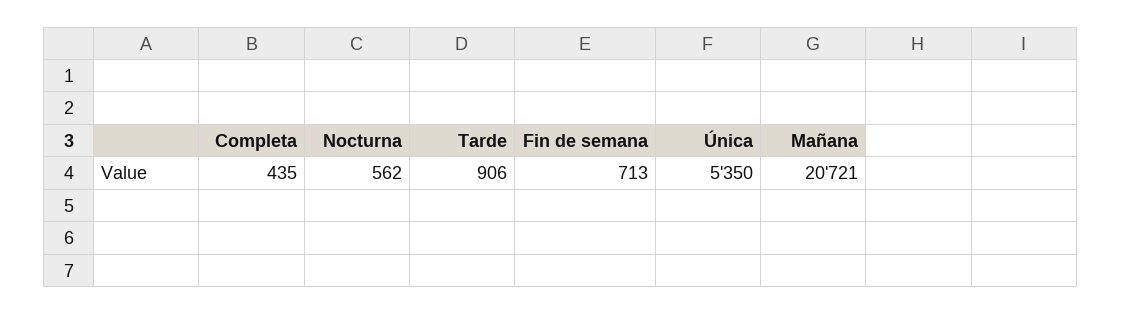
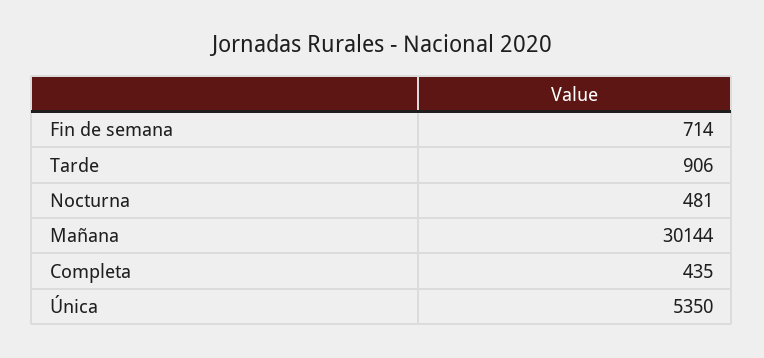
Nocturna: 562 -> 481
Fin de semana: 713 -> 714
Mañana: 20721 -> 30144

